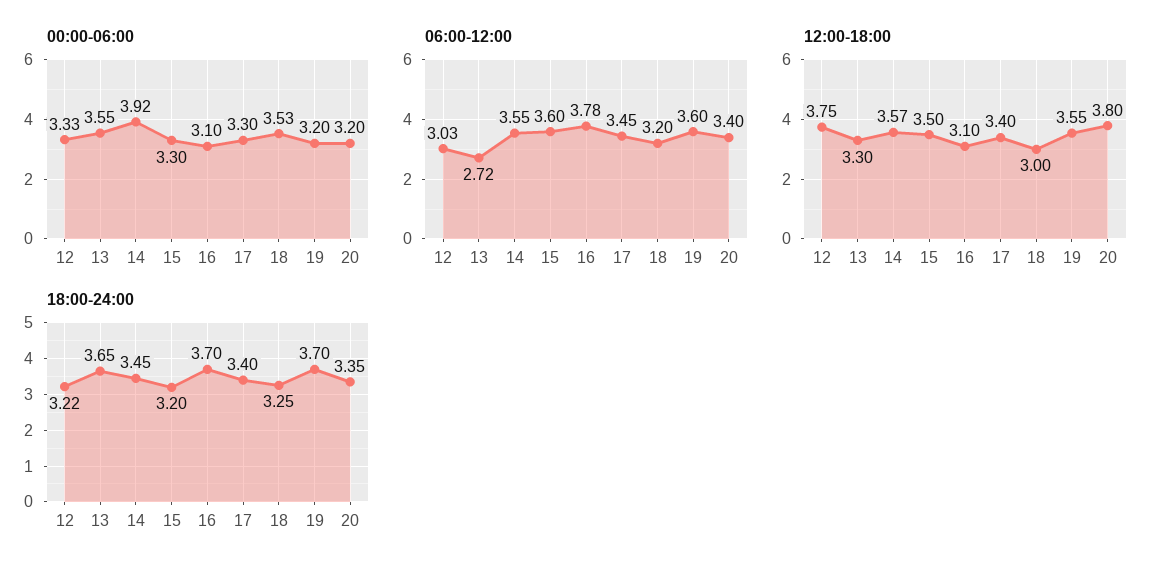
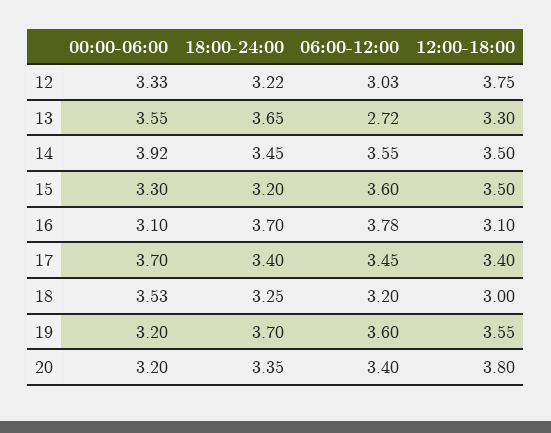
00:00-06:00, 17: 3.3 -> 3.7
12:00-18:00, 14: 3.57 -> 3.5

